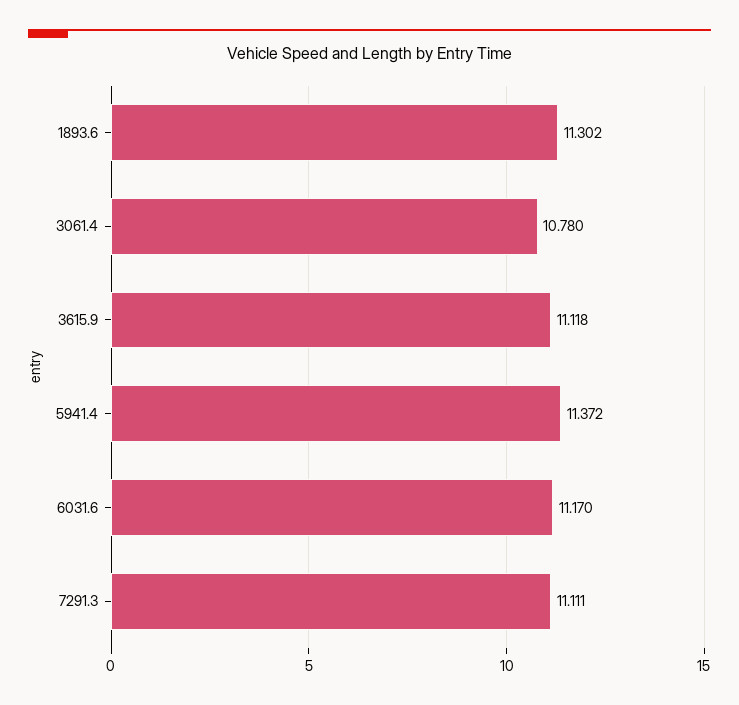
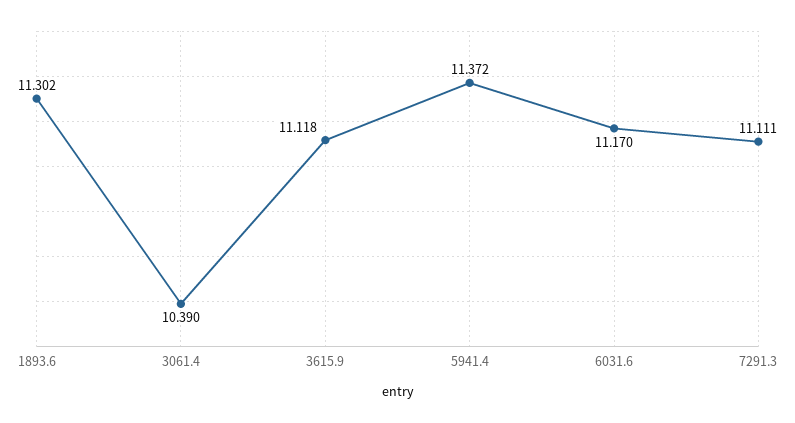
3061.4: 10.78 -> 10.39

